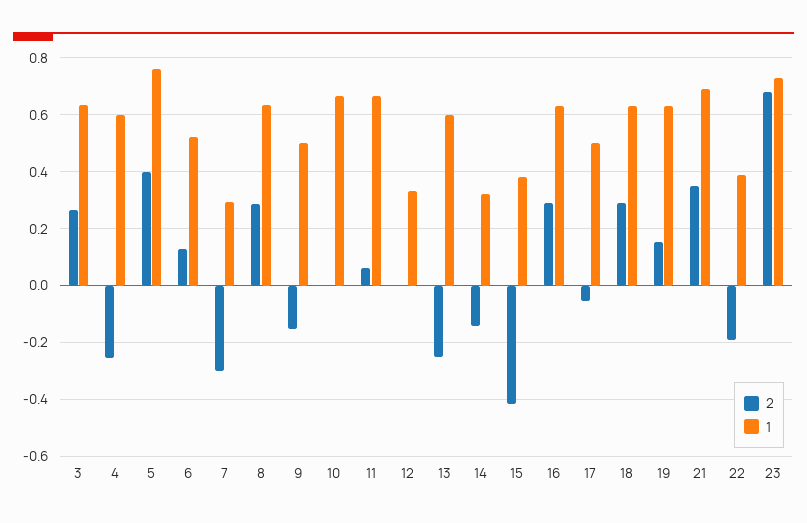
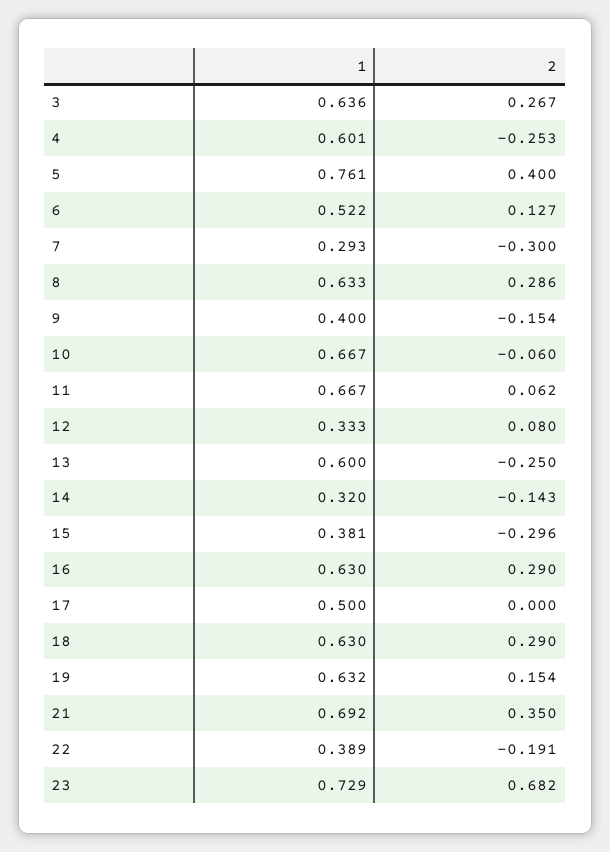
1, 9: 0.5 -> 0.4
2, 10: 0 -> -0.06
2, 12: 0 -> 0.08
2, 15: -0.425 -> -0.296
2, 17: -0.05 -> 0

